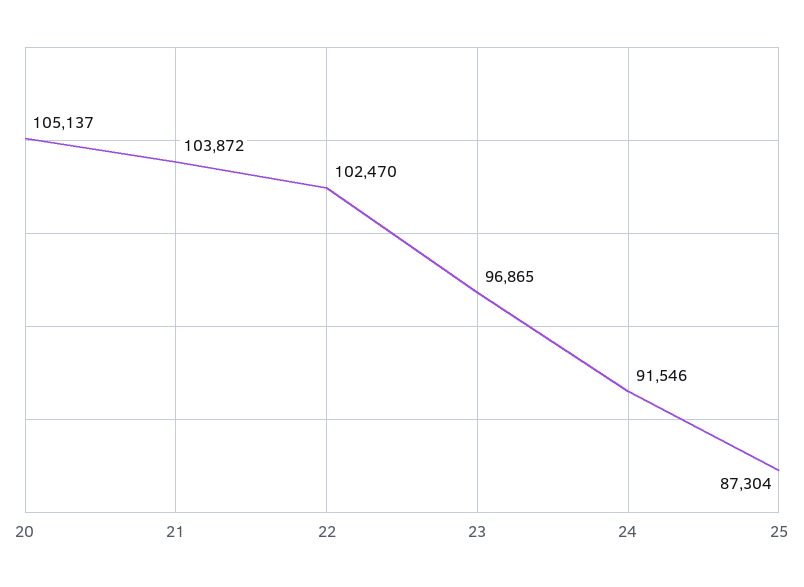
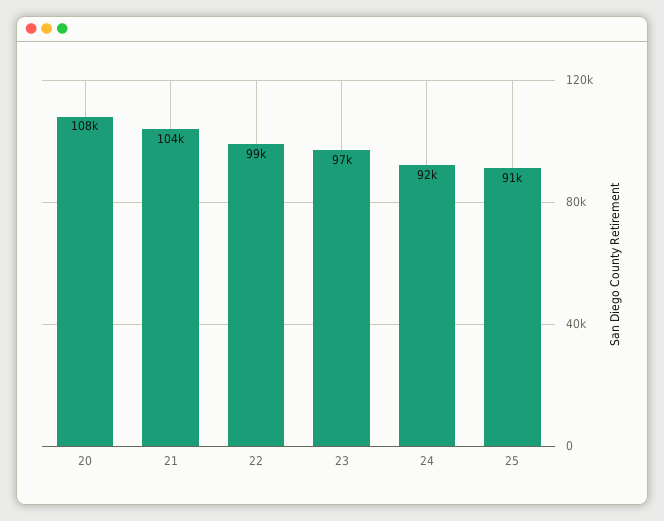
20: 105137 -> 108000
22: 102470 -> 99000
25: 87304 -> 91000

